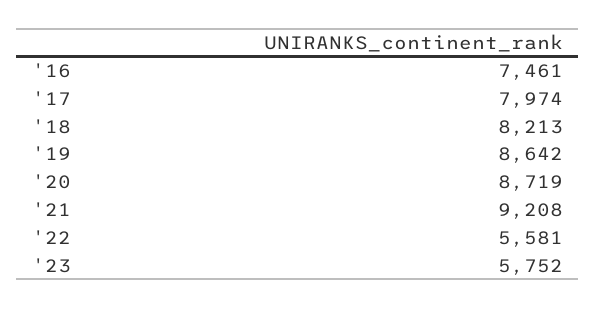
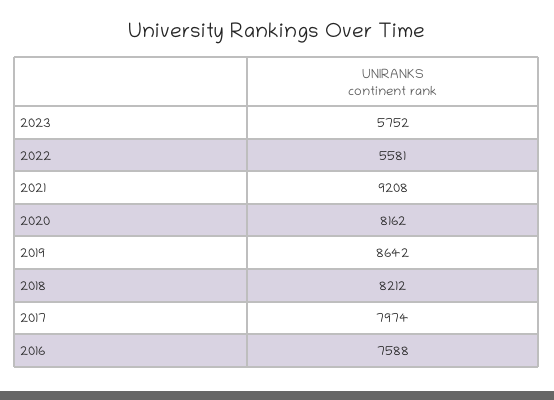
'16: 7461 -> 7588
'18: 8213 -> 8212
'20: 8719 -> 8162

